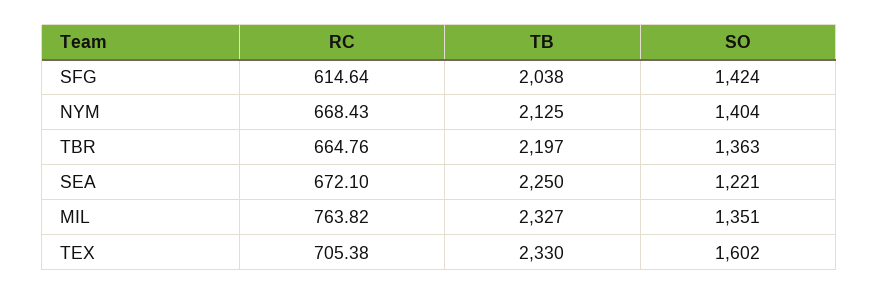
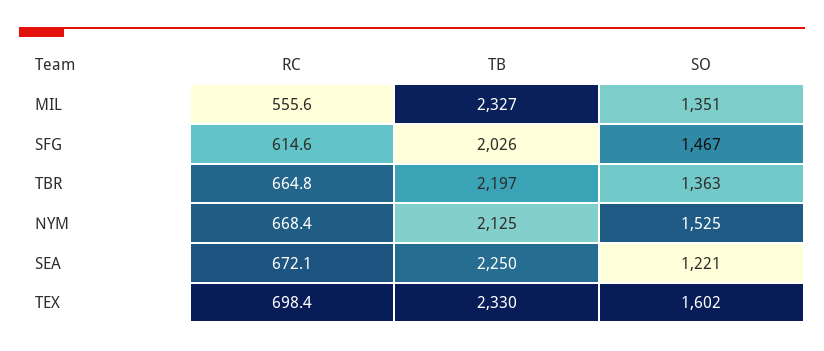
TB, SFG: 2038 -> 2026
SO, SFG: 1424 -> 1467
SO, NYM: 1404 -> 1525
RC, MIL: 763.82 -> 555.6
RC, TEX: 705.38 -> 698.4

